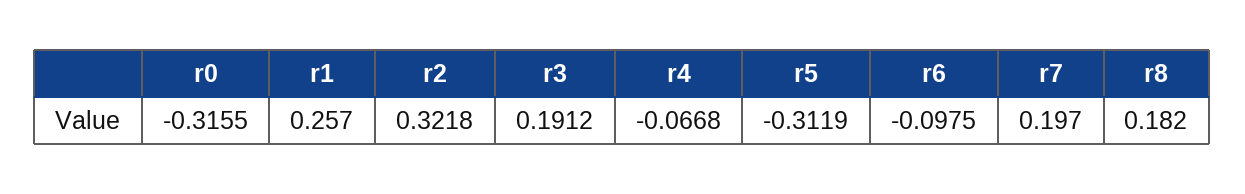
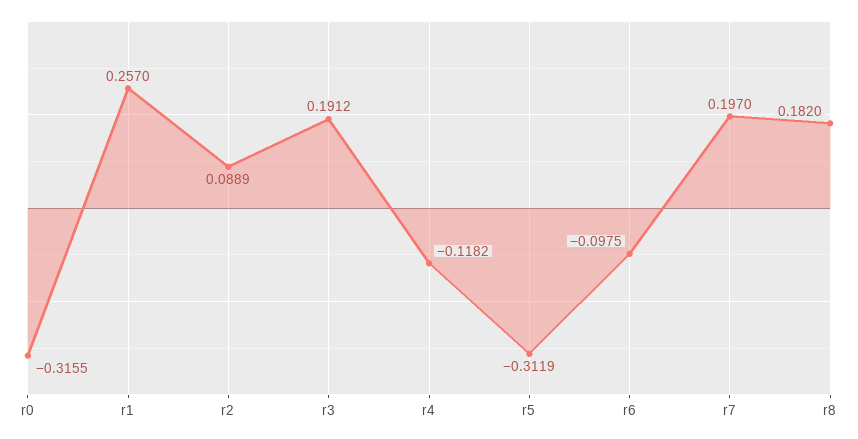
r2: 0.3218 -> 0.0889
r4: -0.0668 -> -0.1182

